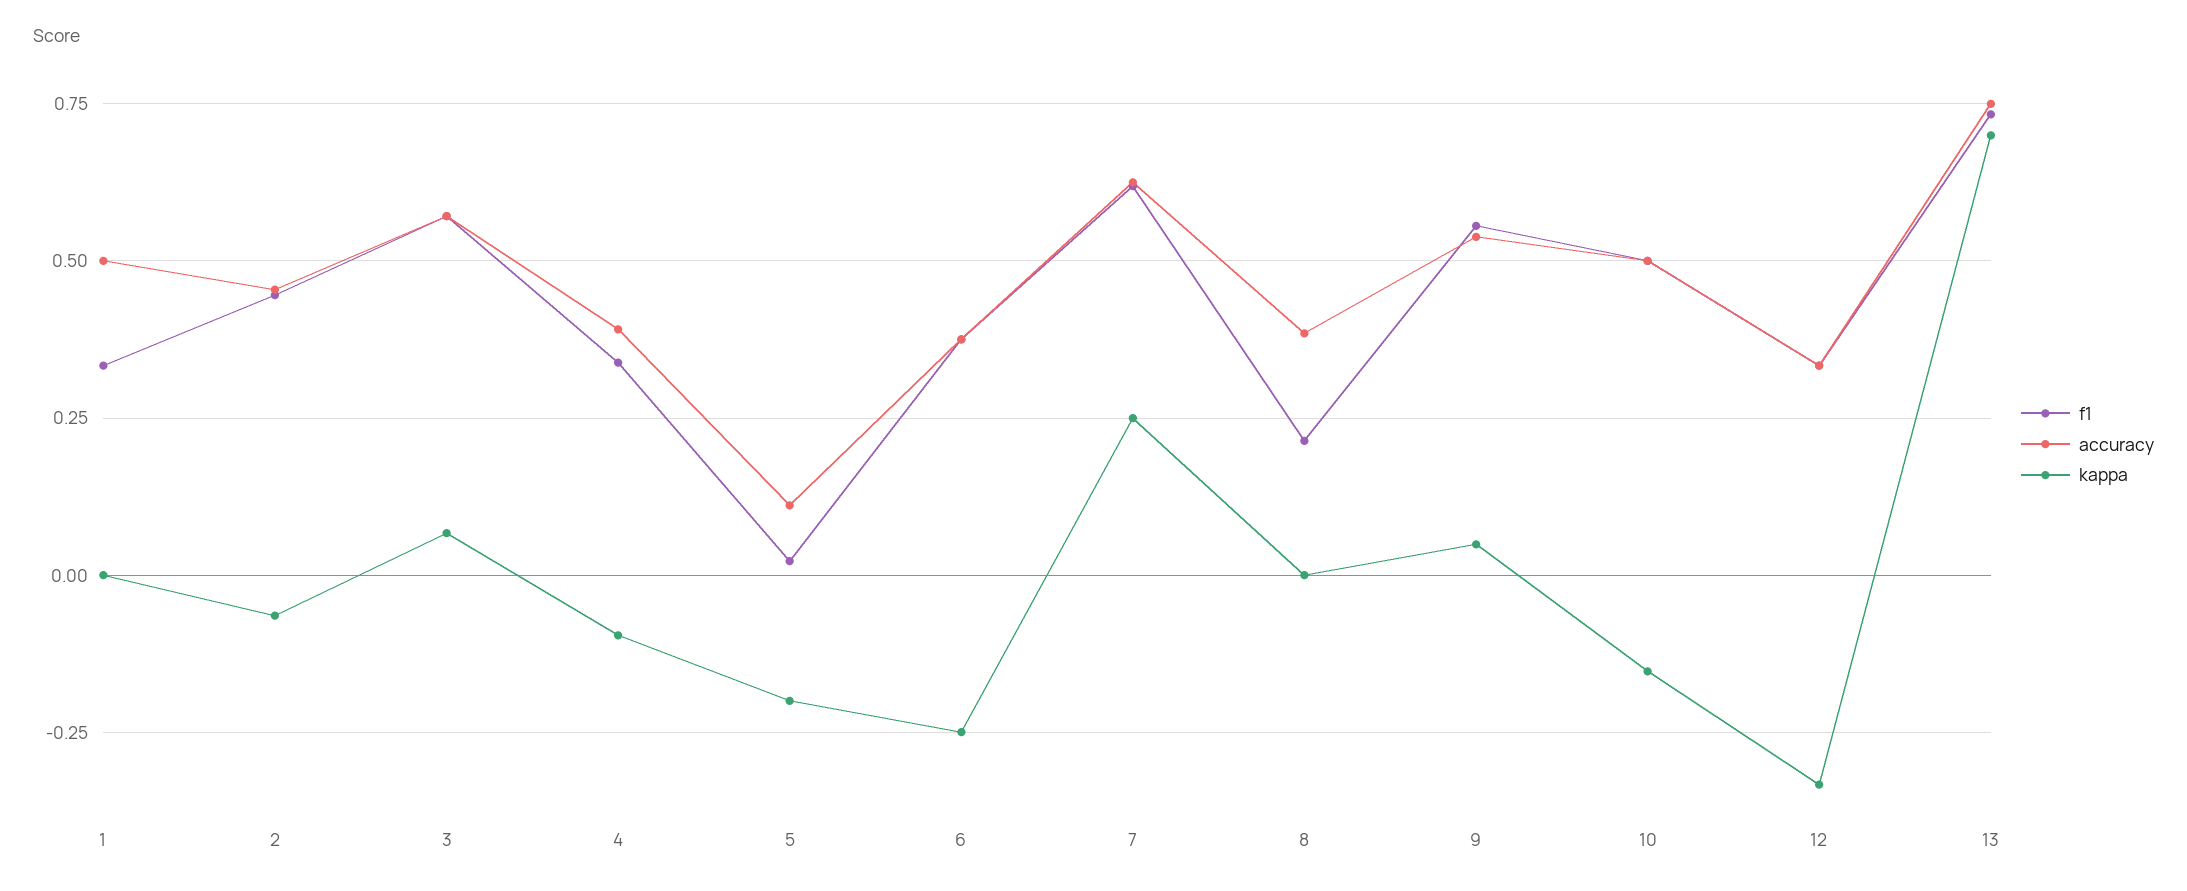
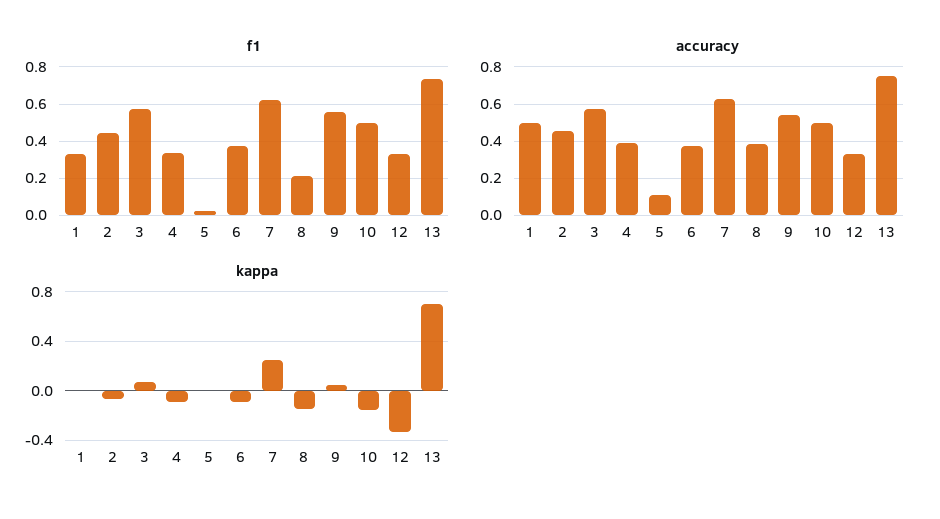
kappa, 5: -0.2 -> 0
kappa, 6: -0.25 -> -0.1
kappa, 8: 0 -> -0.15

